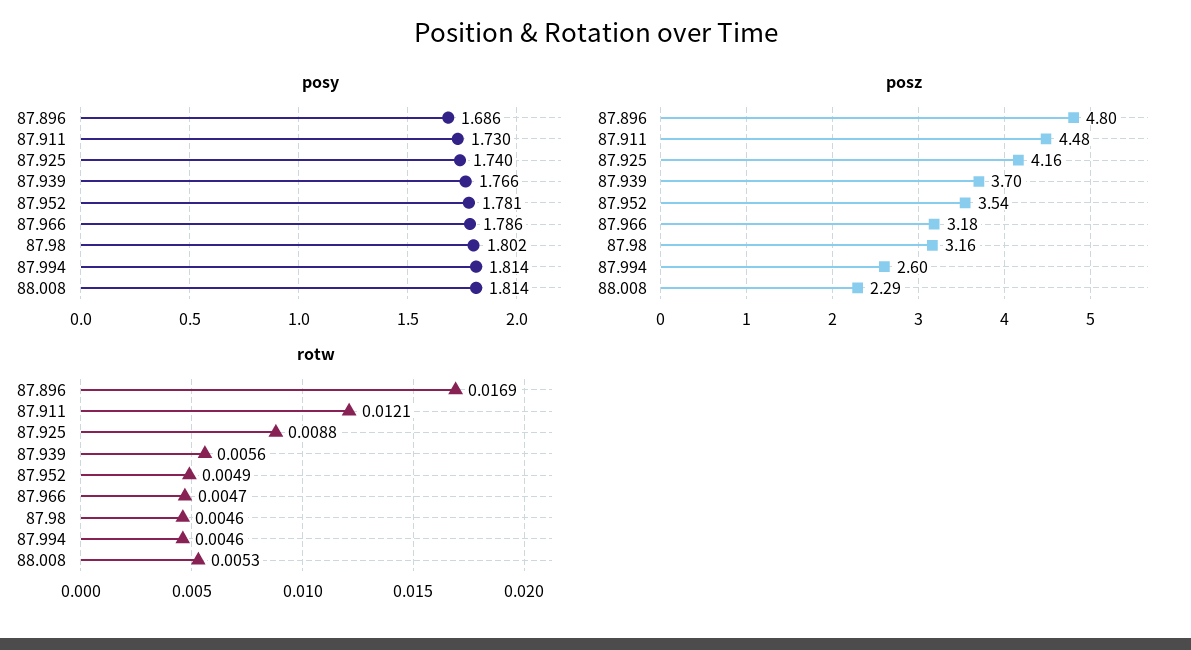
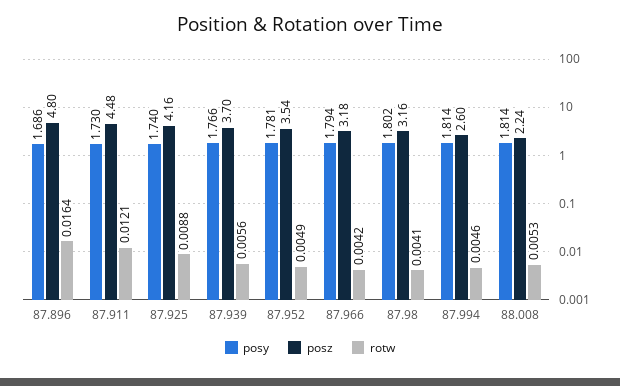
posy, 87.966: 1.786 -> 1.794
posz, 88.008: 2.29 -> 2.24
rotw, 87.896: 0.0169 -> 0.0164
rotw, 87.966: 0.0047 -> 0.0042
rotw, 87.98: 0.0046 -> 0.0041

